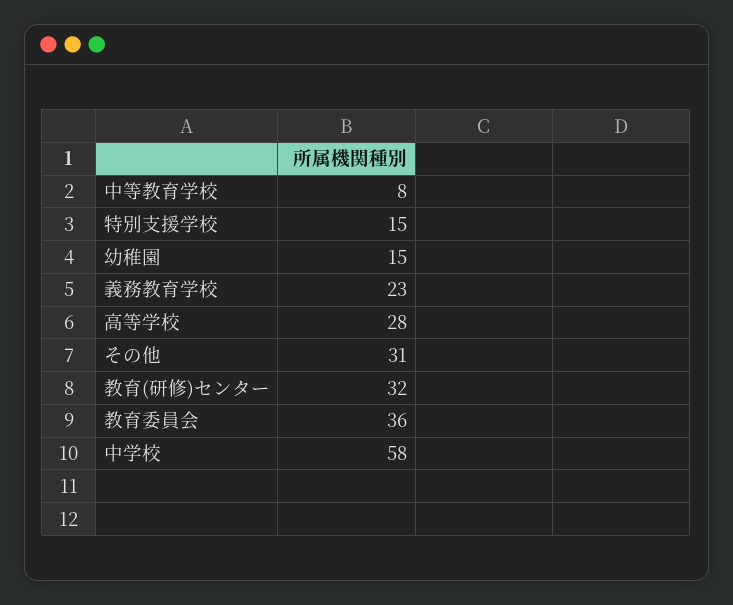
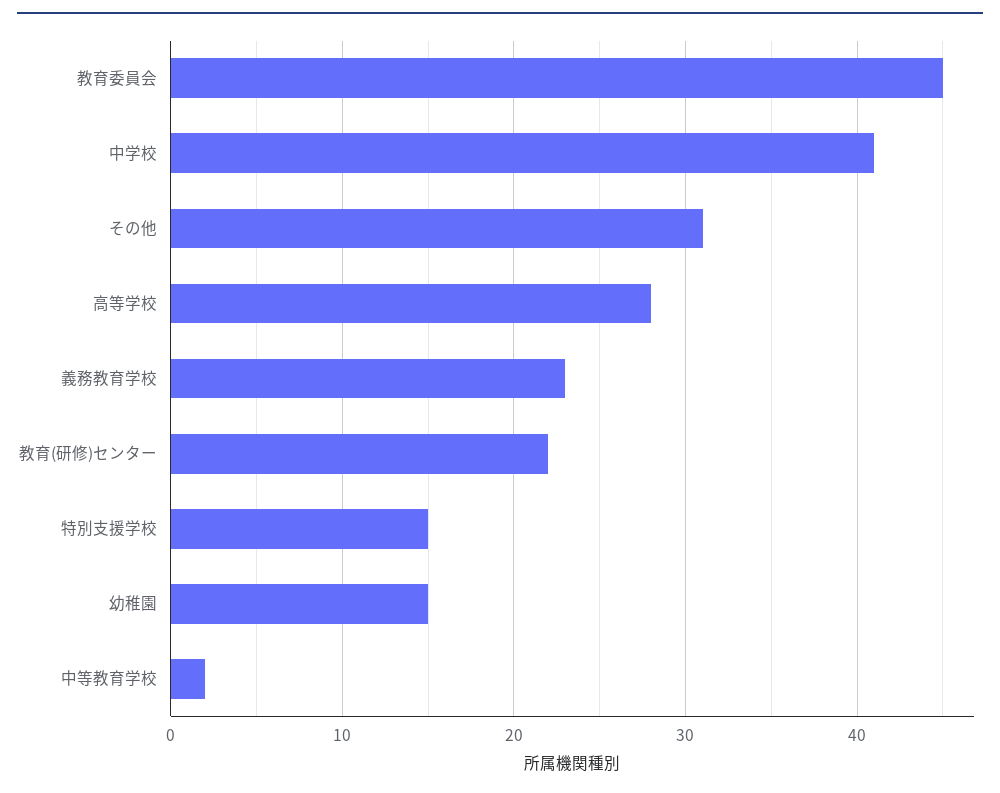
中等教育学校: 8 -> 2
教育(研修)センター: 32 -> 22
教育委員会: 36 -> 45
中学校: 58 -> 41

